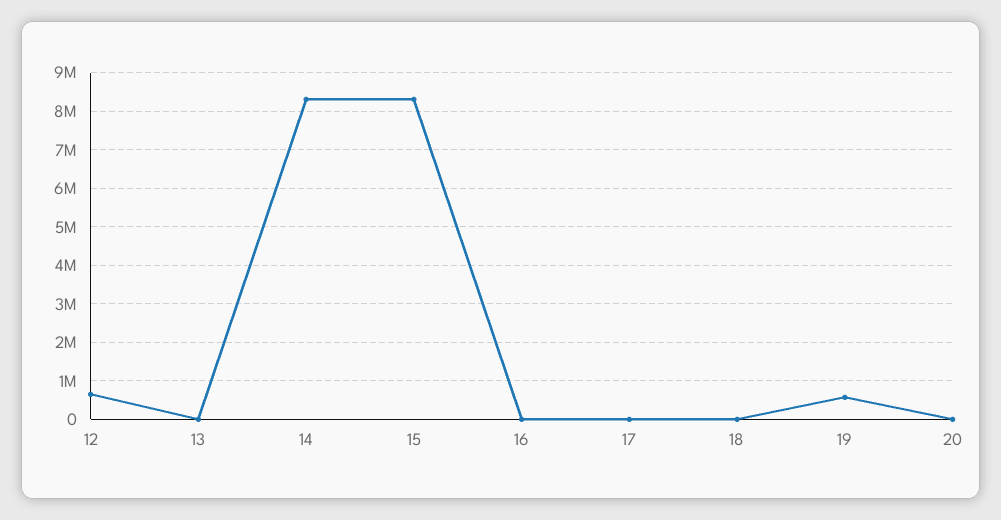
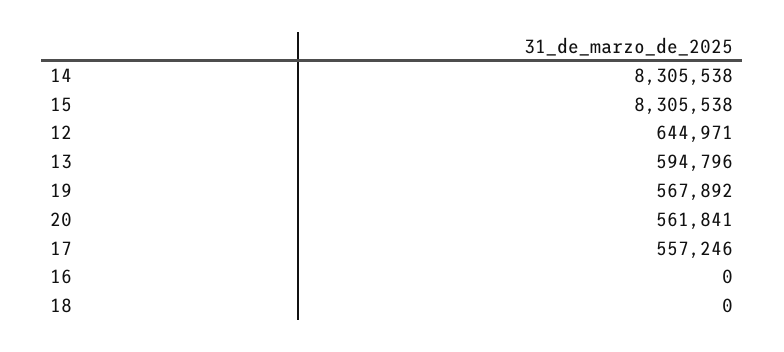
13: 0 -> 594796
17: 0 -> 557246
20: 0 -> 561841

